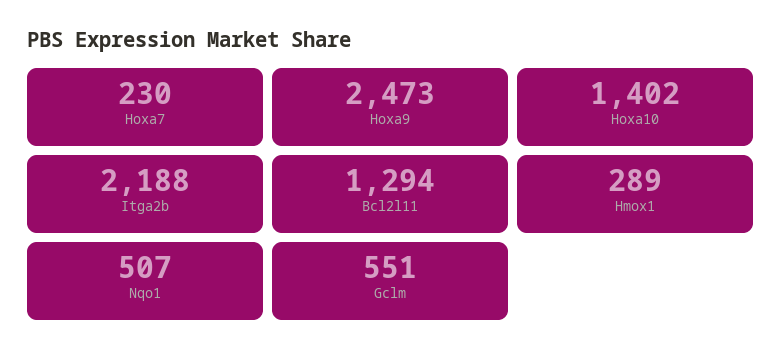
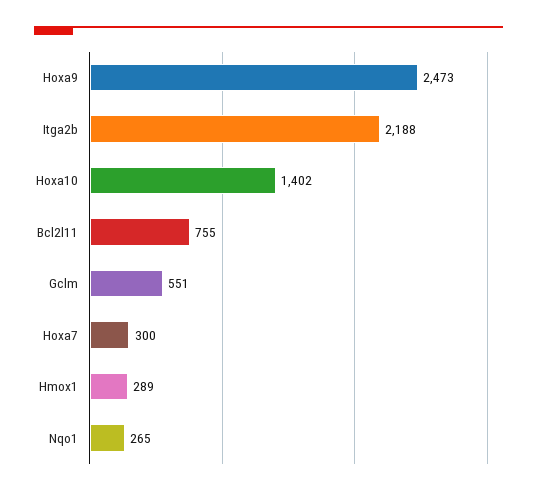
Hoxa7: 230 -> 300
Bcl2l11: 1294 -> 755
Nqo1: 507 -> 265

